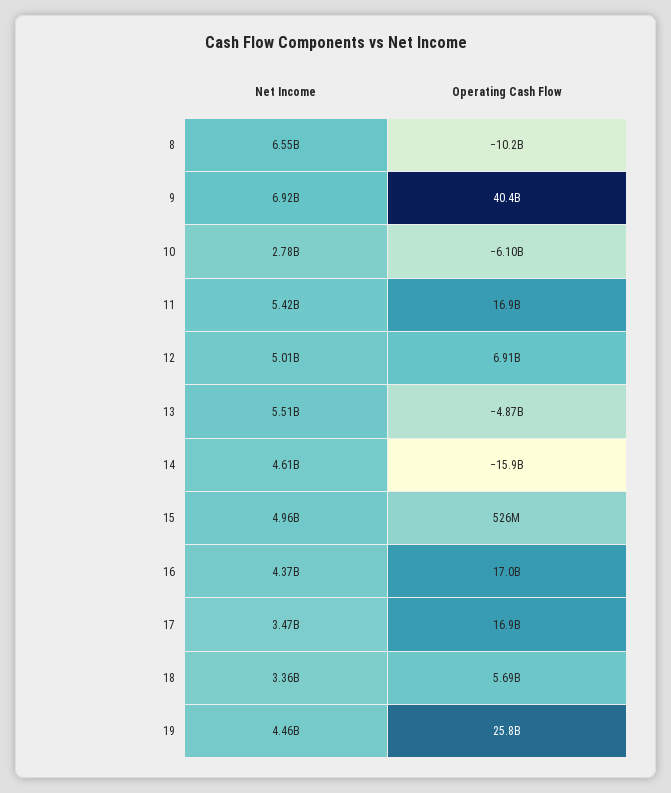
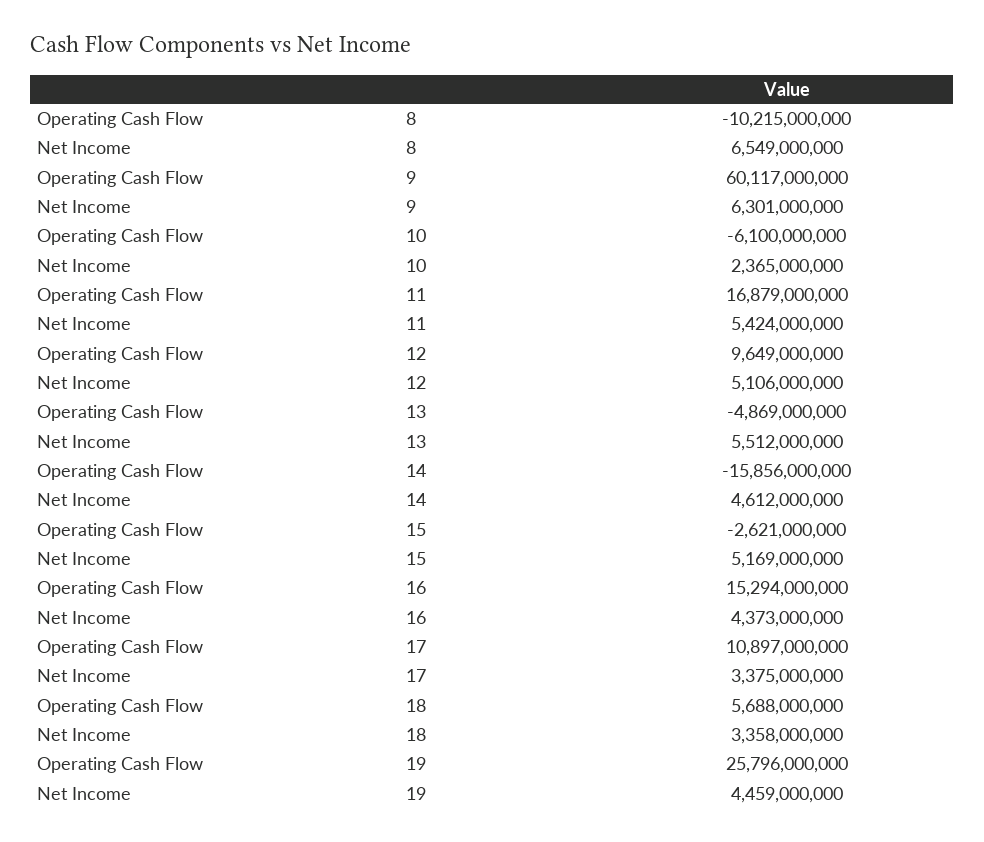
Net Income, 9: 6920000000 -> 6301000000
Operating Cash Flow, 9: 40400000000 -> 60117000000
Net Income, 10: 2780000000 -> 2365000000
Net Income, 12: 5010000000 -> 5106000000
Operating Cash Flow, 12: 6910000000 -> 9649000000
Net Income, 15: 4960000000 -> 5169000000
Operating Cash Flow, 15: 526000000 -> -2621000000
Operating Cash Flow, 16: 17000000000 -> 15294000000
Net Income, 17: 3470000000 -> 3375000000
Operating Cash Flow, 17: 16900000000 -> 10897000000

